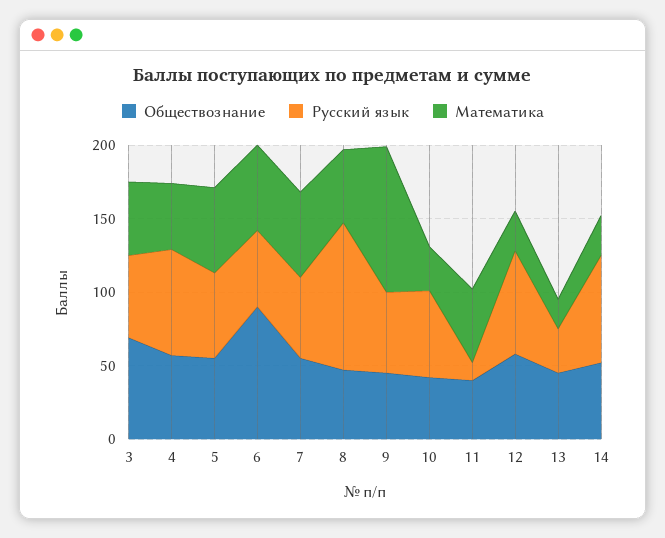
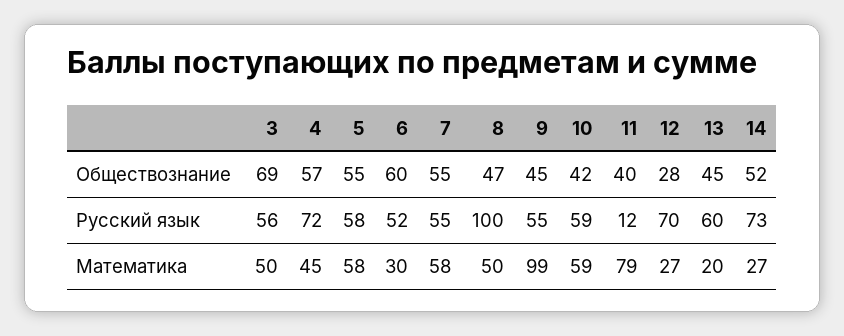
Обществознание, 6: 90 -> 60
Математика, 6: 60 -> 30
Математика, 10: 30 -> 59
Математика, 11: 50 -> 79
Обществознание, 12: 60 -> 28
Русский язык, 13: 30 -> 60

